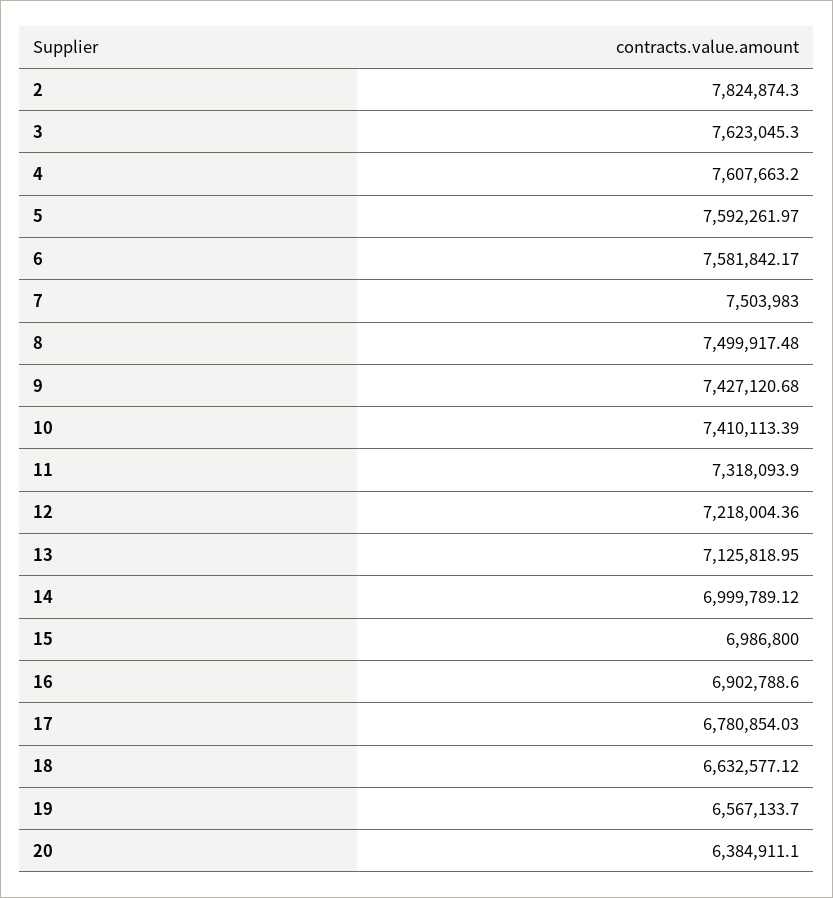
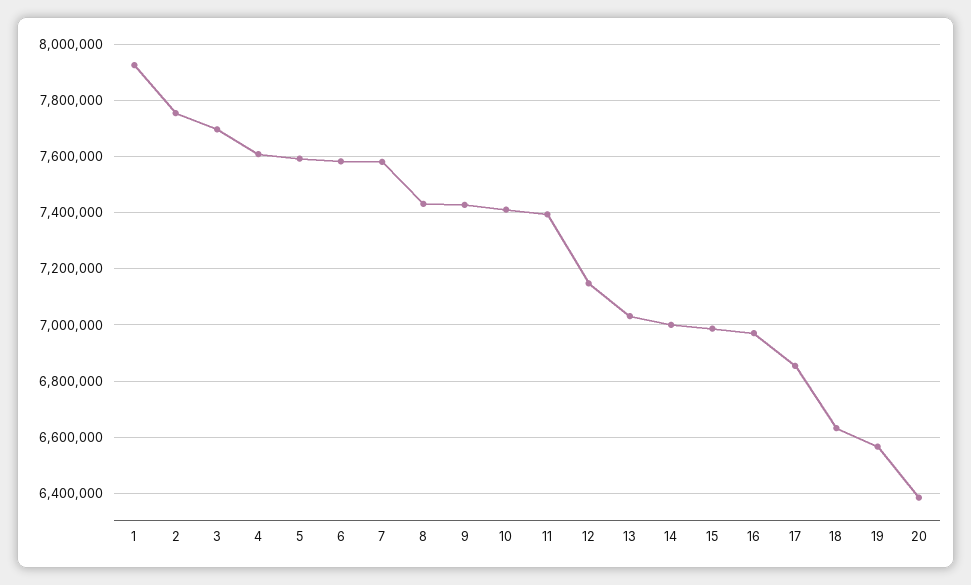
2: 7824874.3 -> 7750000
3: 7623045.3 -> 7700000
7: 7503983 -> 7575000
8: 7499917.48 -> 7425000
11: 7318093.9 -> 7400000
12: 7218004.36 -> 7150000
13: 7125818.95 -> 7025000
16: 6902788.6 -> 6975000
17: 6780854.03 -> 6850000
1: none -> 7925000

